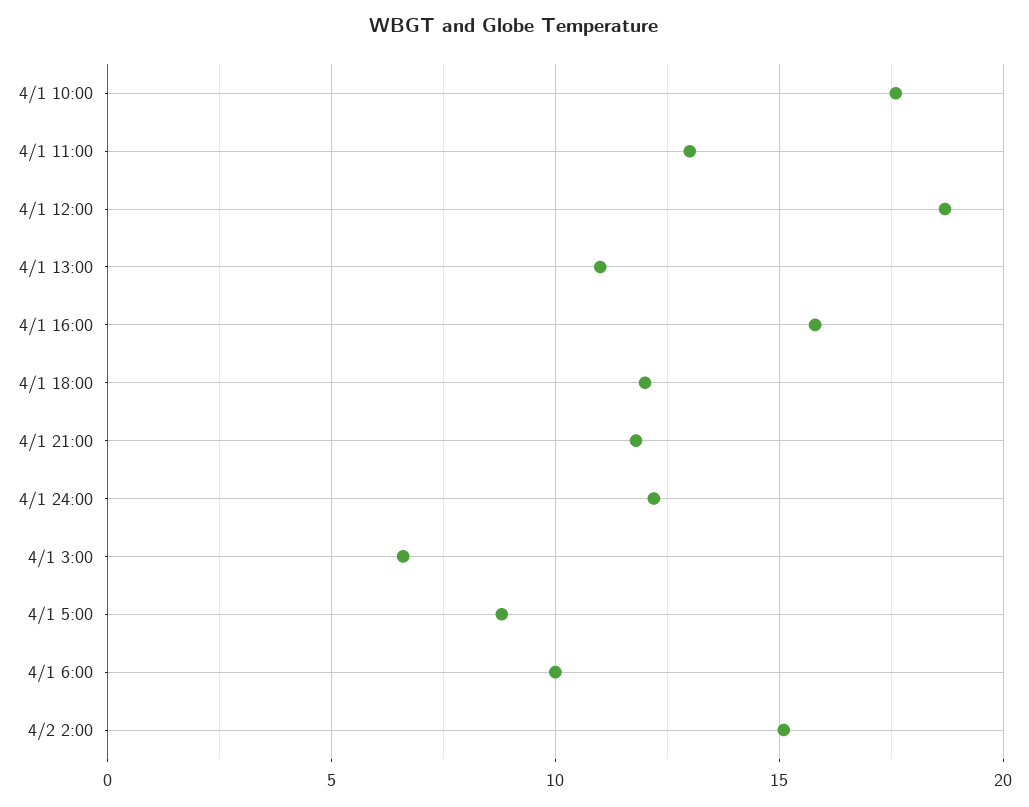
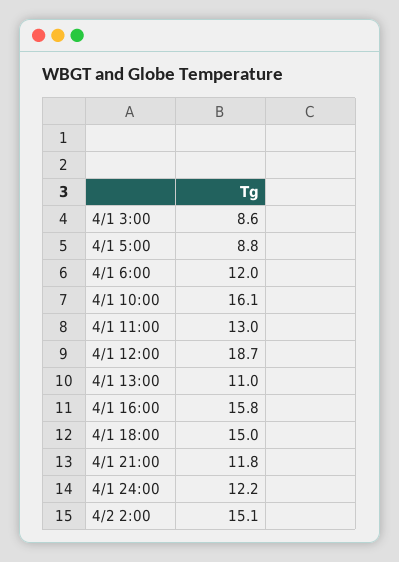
4/1 10:00: 17.5 -> 16.1
4/1 18:00: 12 -> 15
4/1 3:00: 6.5 -> 8.6
4/1 6:00: 10 -> 12

